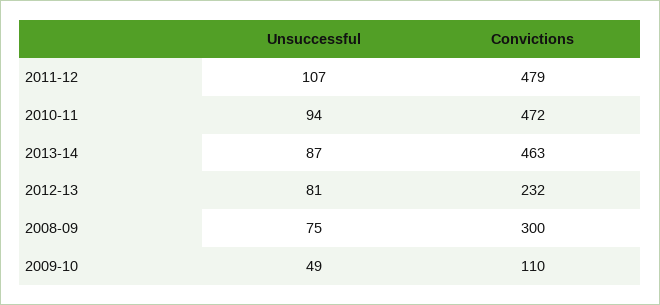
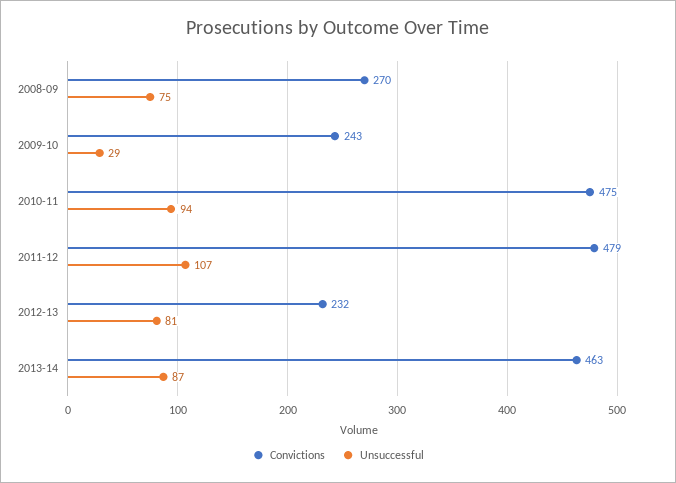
Convictions, 2010-11: 472 -> 475
Convictions, 2008-09: 300 -> 270
Unsuccessful, 2009-10: 49 -> 29
Convictions, 2009-10: 110 -> 243

